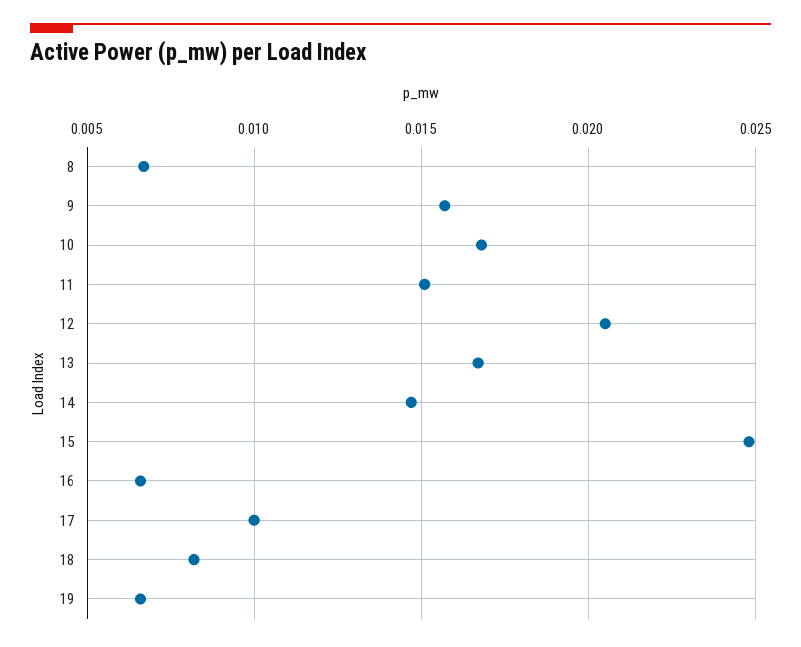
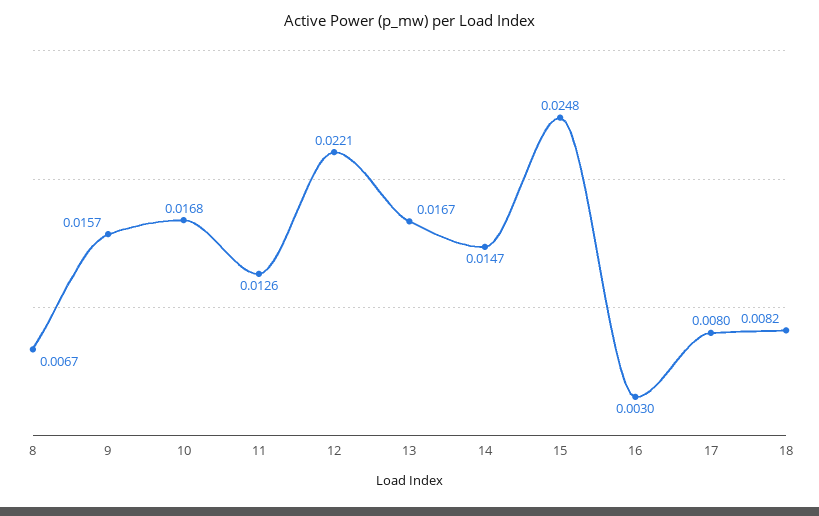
11: 0.015 -> 0.0126
12: 0.0205 -> 0.0221
16: 0.0065 -> 0.003
17: 0.01 -> 0.008
19: 0.0065 -> none

